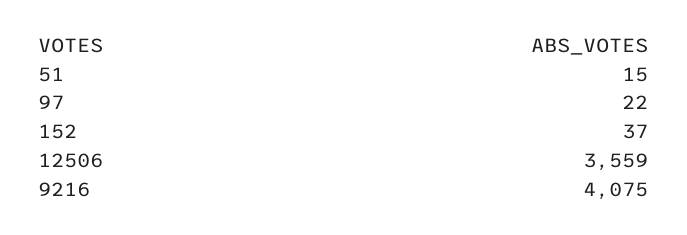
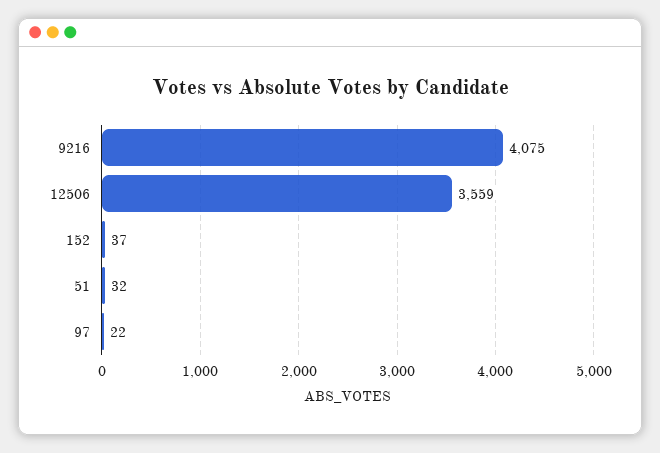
51: 15 -> 32

